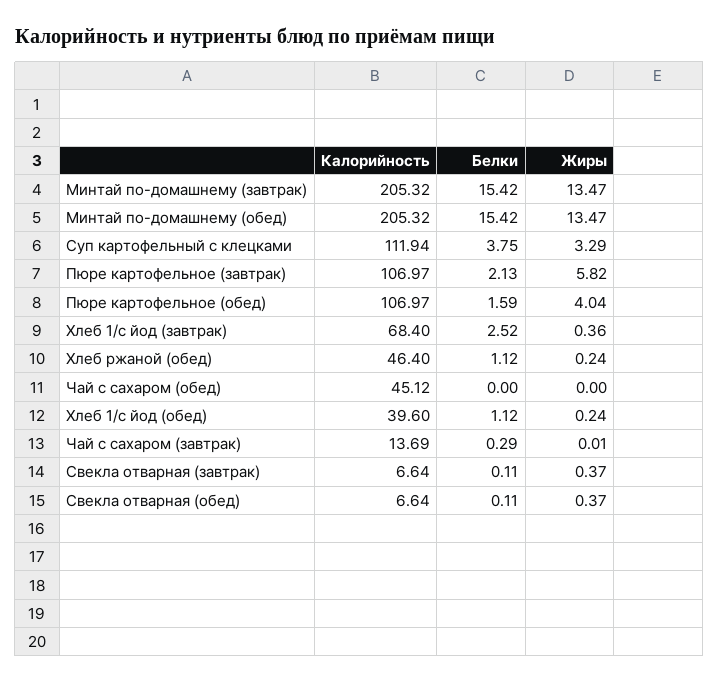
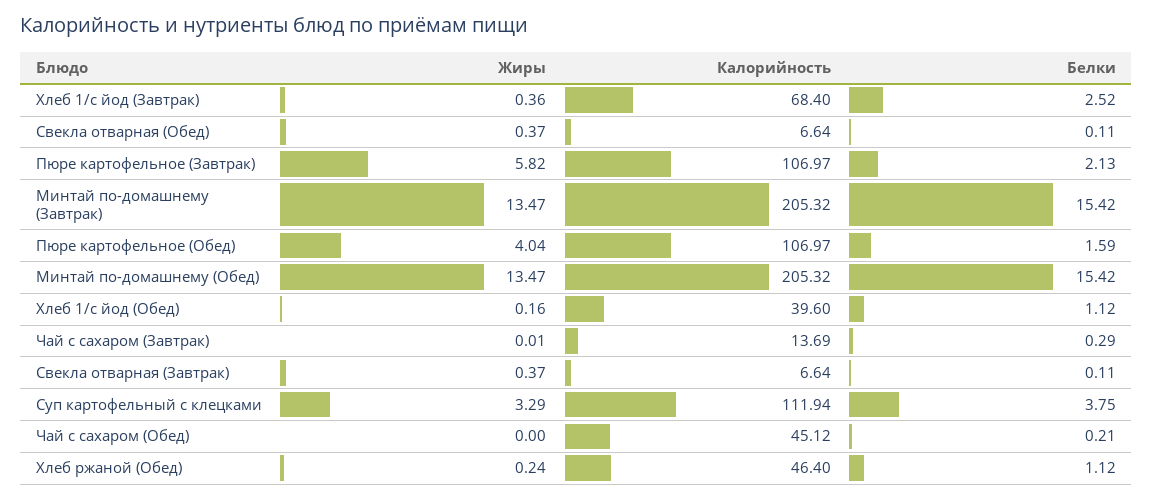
Белки, Чай с сахаром (обед): 0 -> 0.21
Жиры, Хлеб 1/с йод (обед): 0.24 -> 0.16

